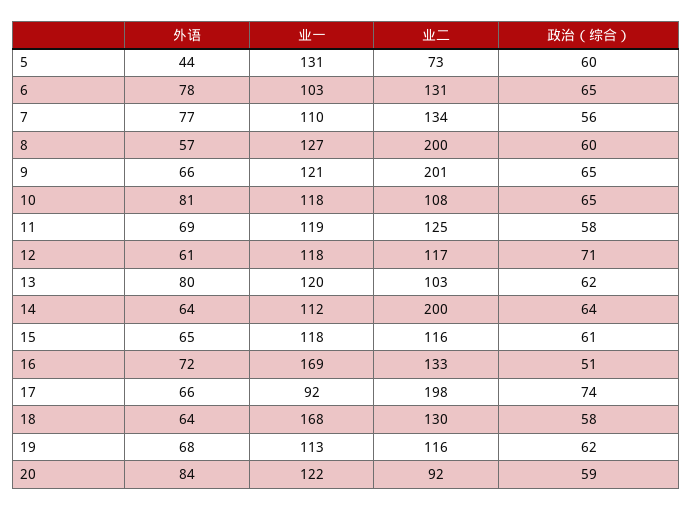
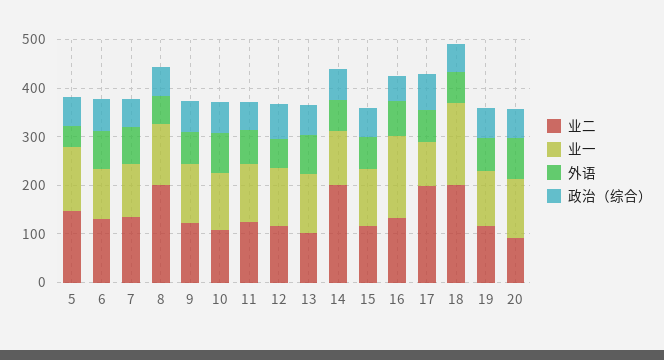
业二, 5: 73 -> 140
业二, 9: 201 -> 120
业二, 18: 130 -> 200

